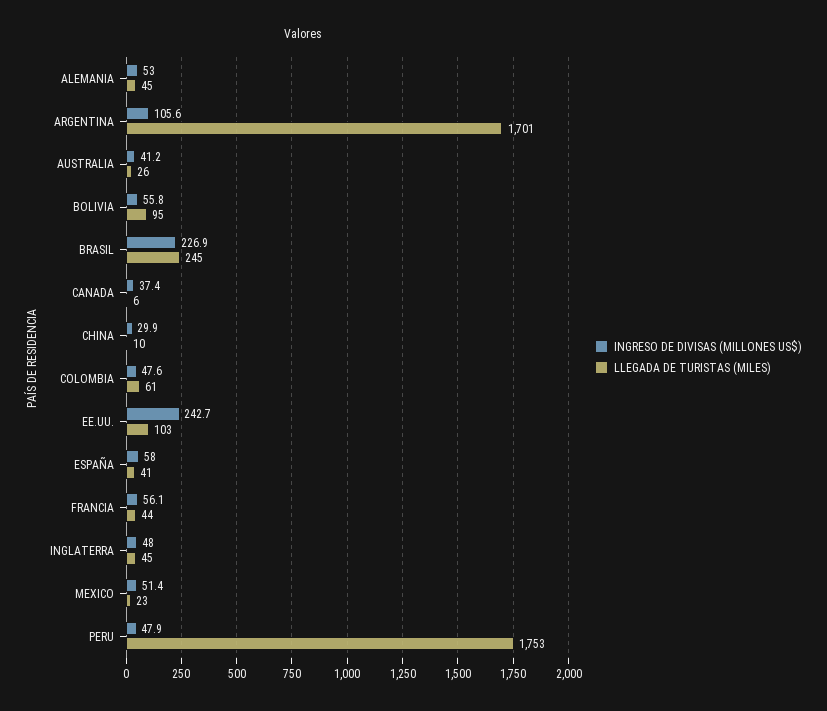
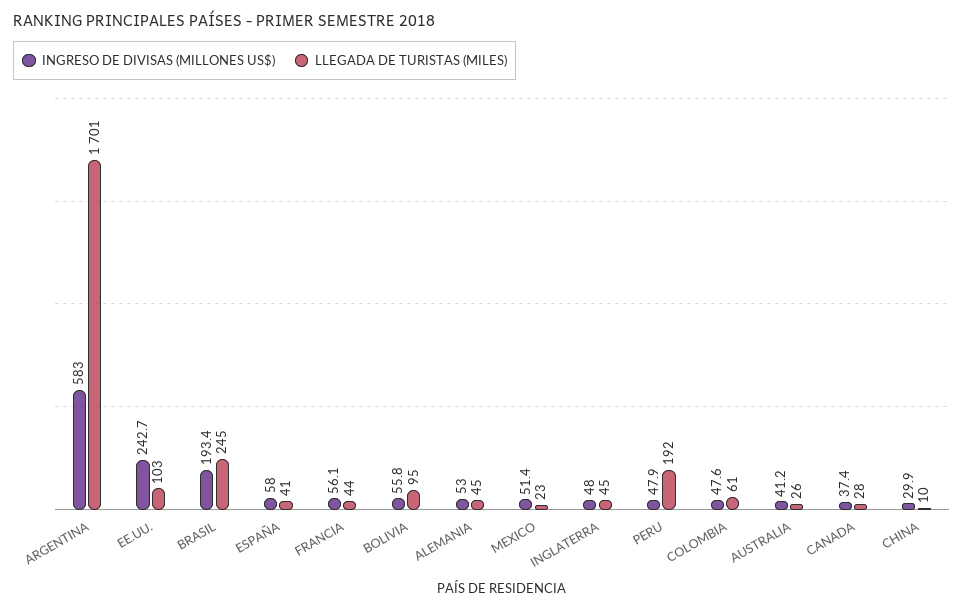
INGRESO DE DIVISAS (MILLONES US$), ARGENTINA: 105.6 -> 583
INGRESO DE DIVISAS (MILLONES US$), BRASIL: 226.9 -> 193.4
LLEGADA DE TURISTAS (MILES), CANADA: 6 -> 28
LLEGADA DE TURISTAS (MILES), PERU: 1753 -> 192

